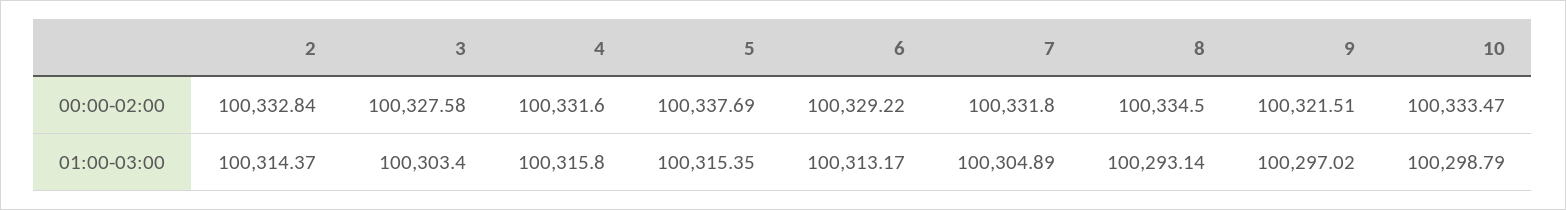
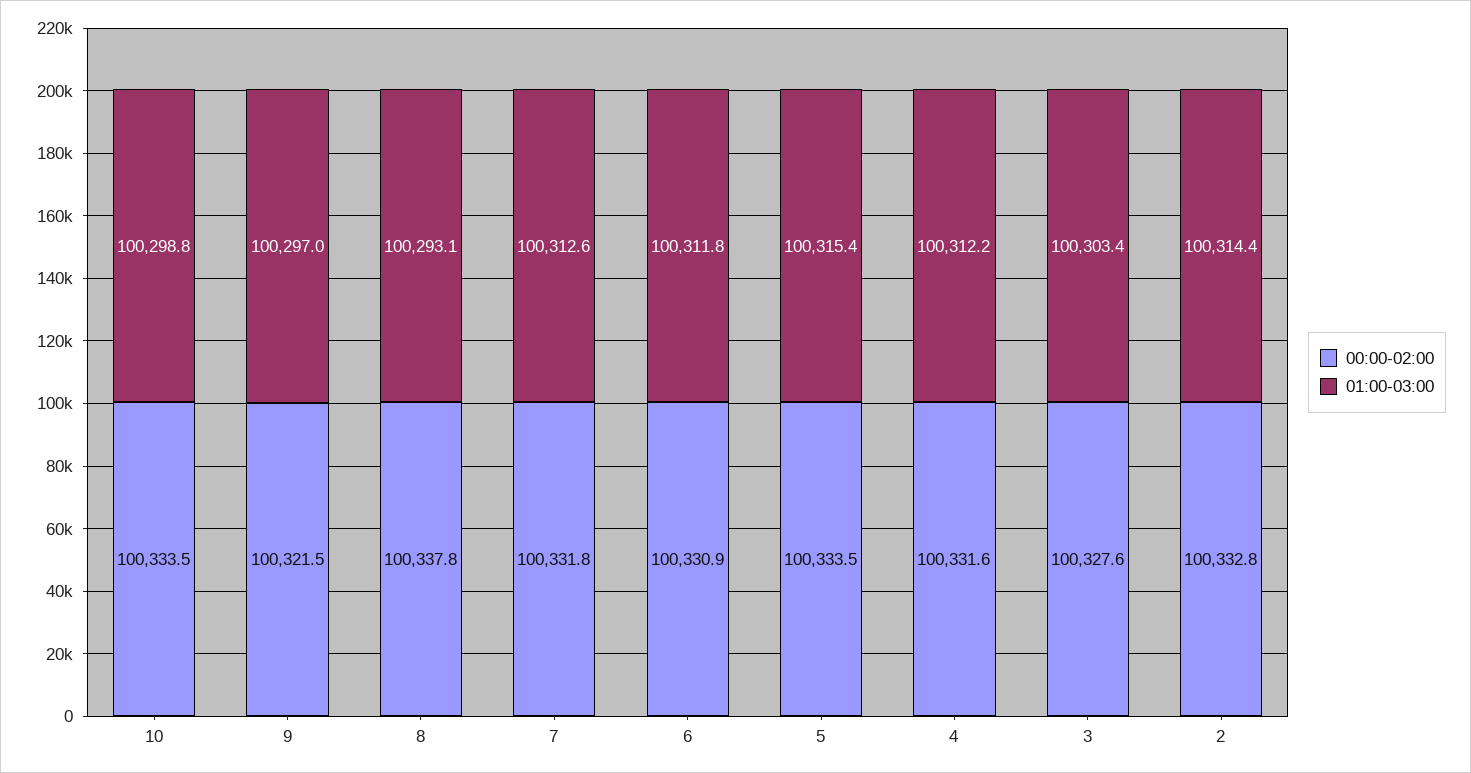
00:00-02:00, 5: 100337.69 -> 100333.5
00:00-02:00, 6: 100329.22 -> 100330.9
00:00-02:00, 8: 100334.5 -> 100337.8
01:00-03:00, 4: 100315.8 -> 100312.2
01:00-03:00, 6: 100313.17 -> 100311.8
01:00-03:00, 7: 100304.89 -> 100312.6

